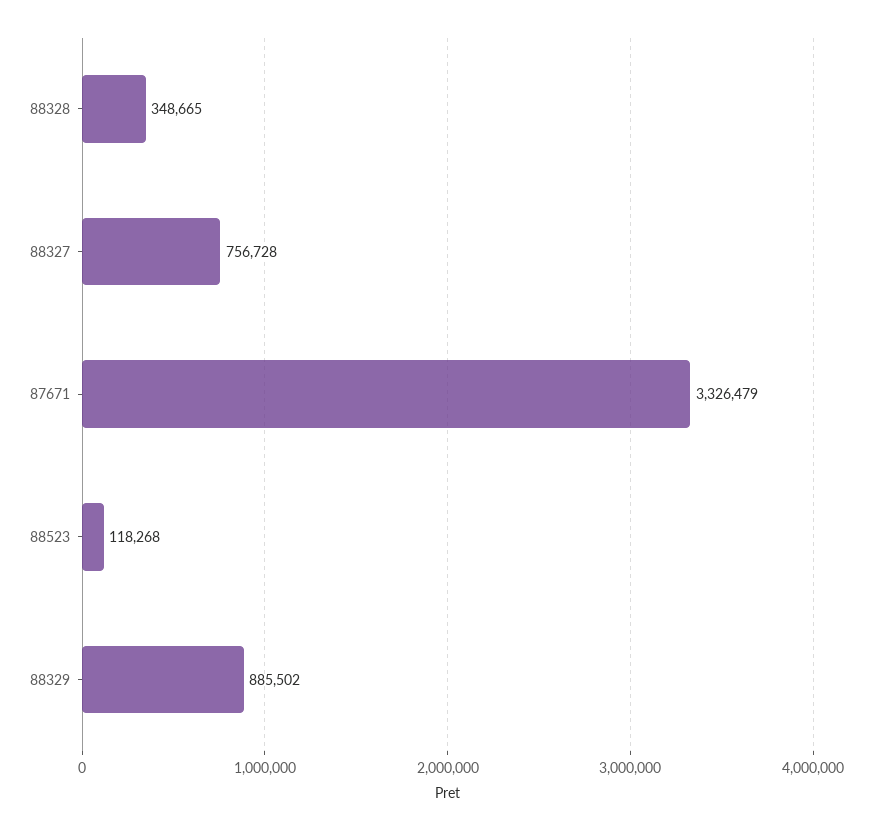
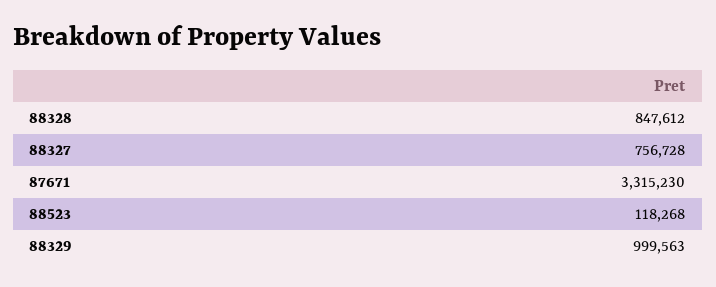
88328: 348665 -> 847612
87671: 3326479 -> 3315230
88329: 885502 -> 999563

